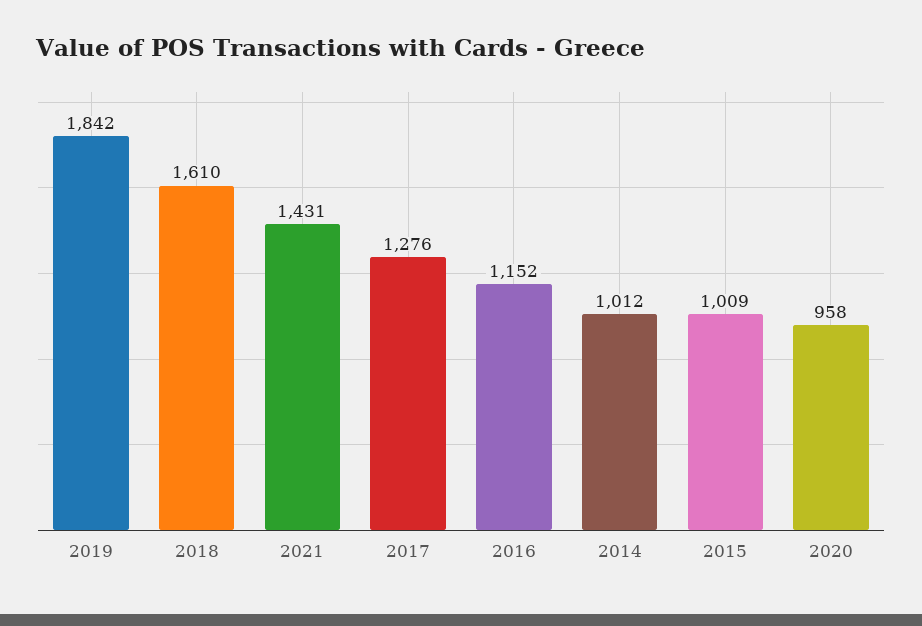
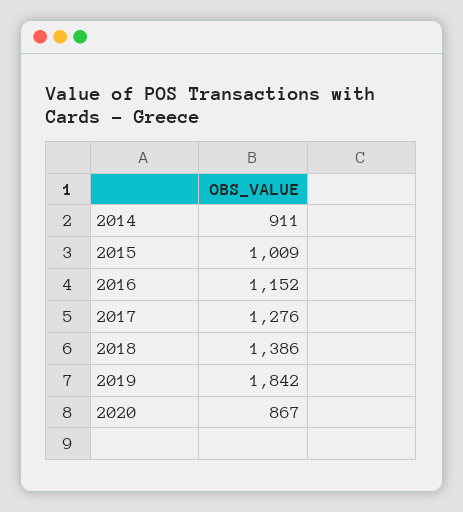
2018: 1610 -> 1386
2021: 1431 -> none
2014: 1012 -> 911
2020: 958 -> 867

